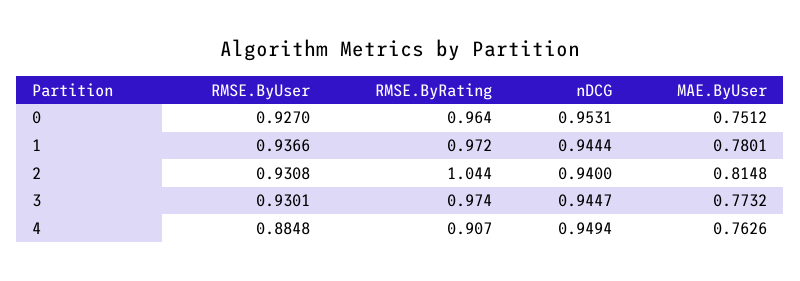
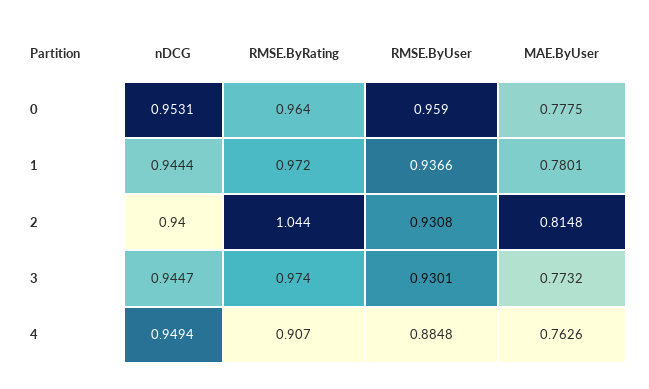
RMSE.ByUser, 0: 0.927 -> 0.959
MAE.ByUser, 0: 0.7512 -> 0.7775

